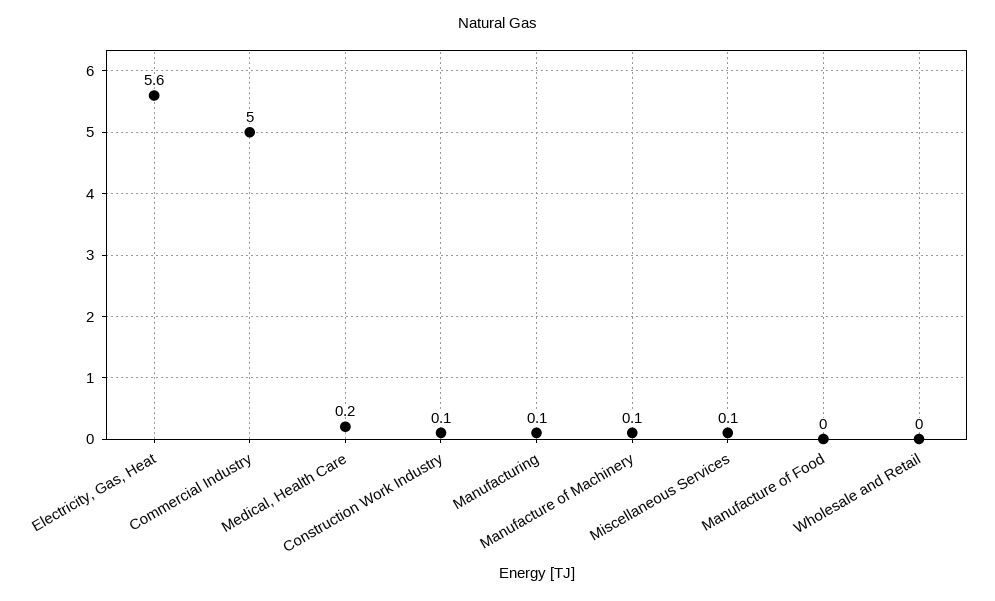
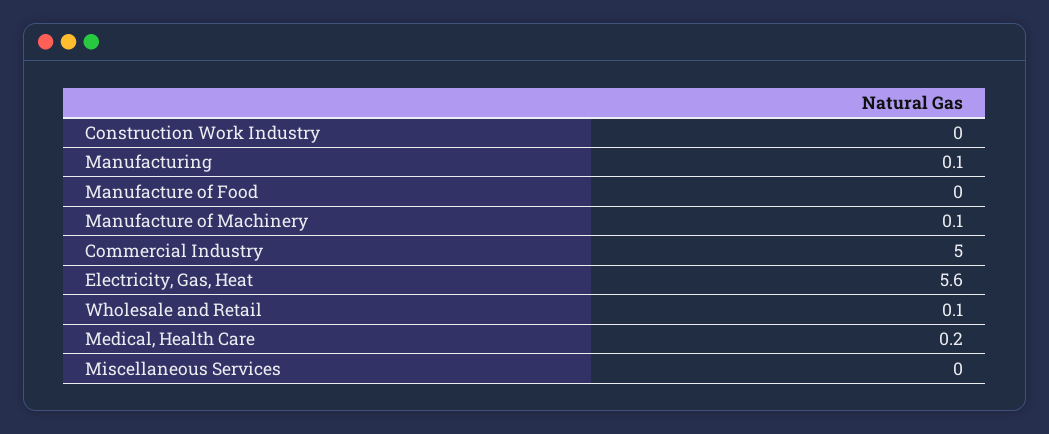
Construction Work Industry: 0.1 -> 0
Miscellaneous Services: 0.1 -> 0
Wholesale and Retail: 0 -> 0.1

